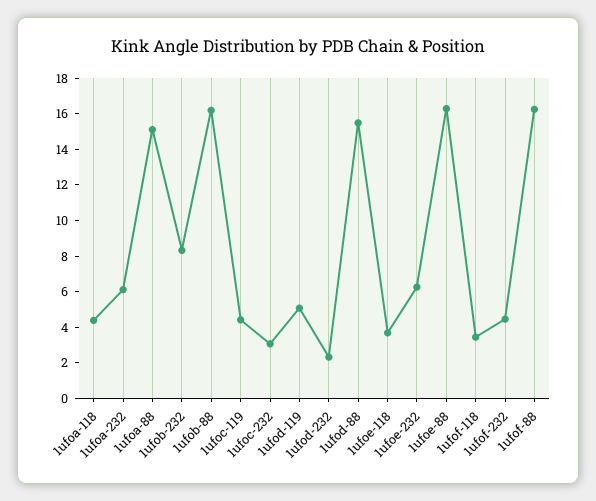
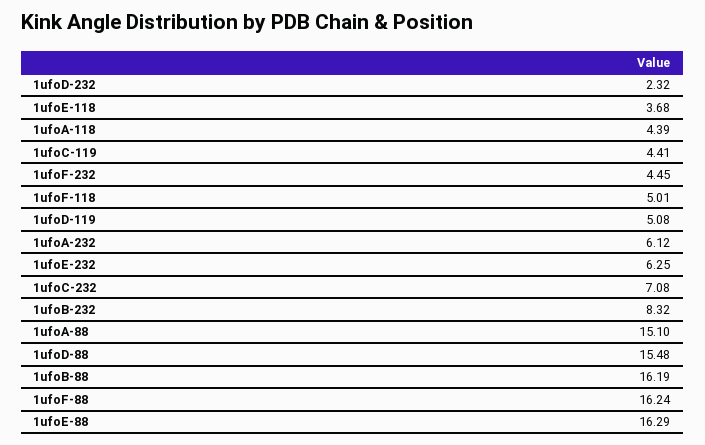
1ufoc-232: 3 -> 7.08
1ufof-118: 3.5 -> 5.01

